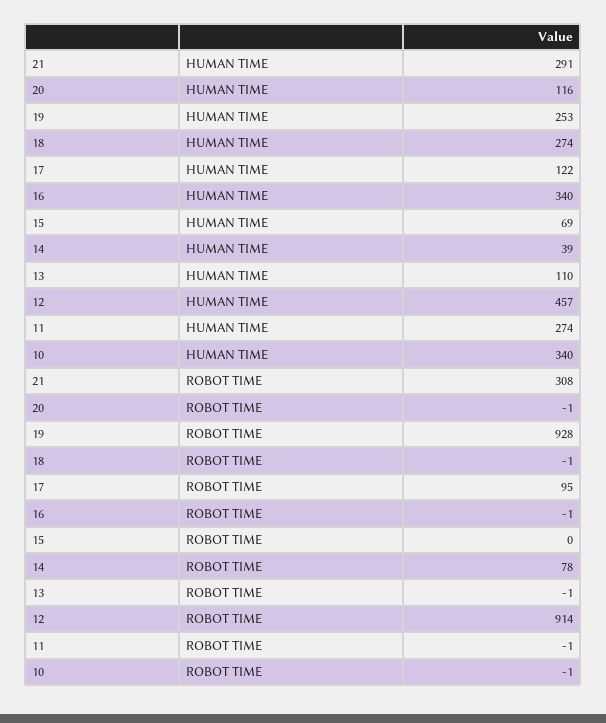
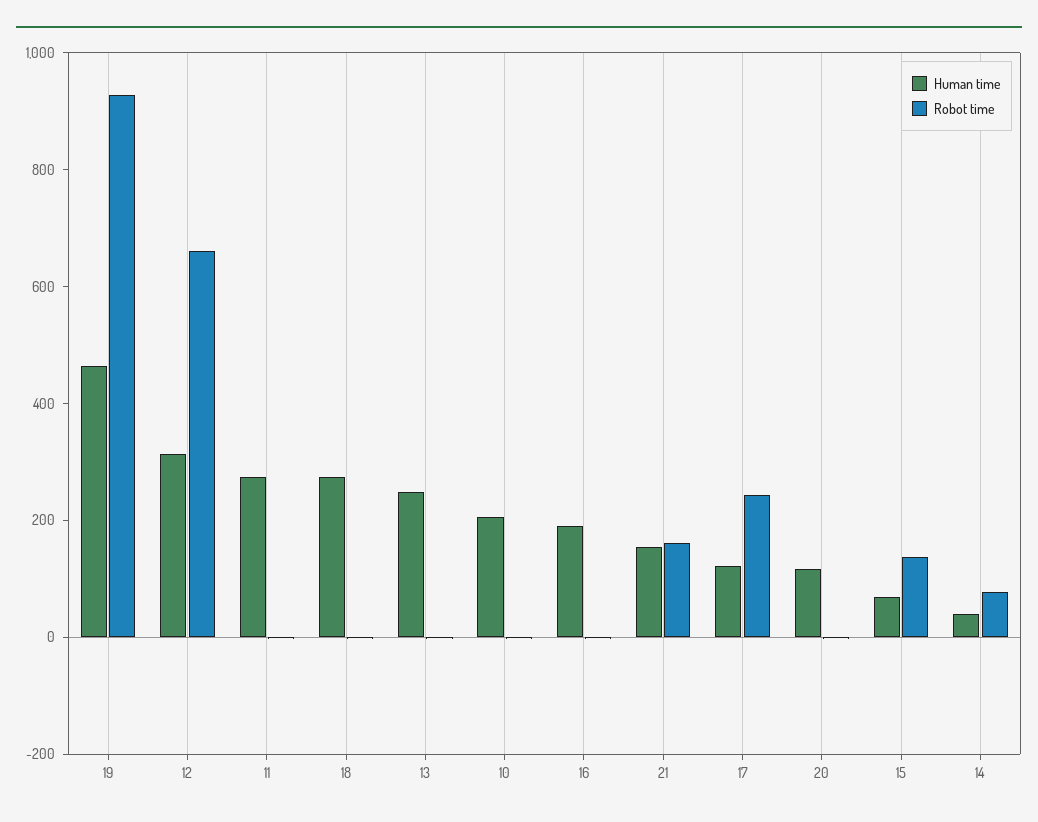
HUMAN TIME, 21: 291 -> 150
HUMAN TIME, 19: 253 -> 450
HUMAN TIME, 16: 340 -> 200
HUMAN TIME, 13: 110 -> 250
HUMAN TIME, 12: 457 -> 300
HUMAN TIME, 10: 340 -> 200
ROBOT TIME, 21: 308 -> 150
ROBOT TIME, 17: 95 -> 250
ROBOT TIME, 15: 0 -> 150
ROBOT TIME, 12: 914 -> 650

